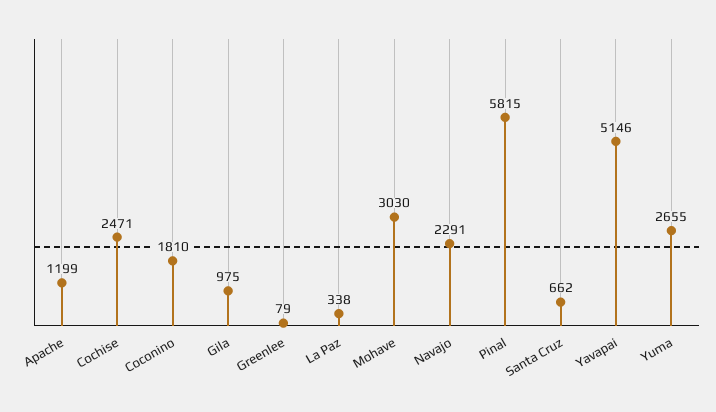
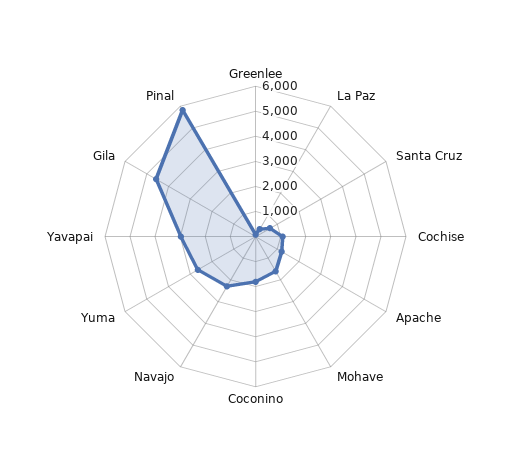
Cochise: 2471 -> 1000
Gila: 975 -> 4500
Mohave: 3030 -> 1500
Yavapai: 5146 -> 3000

